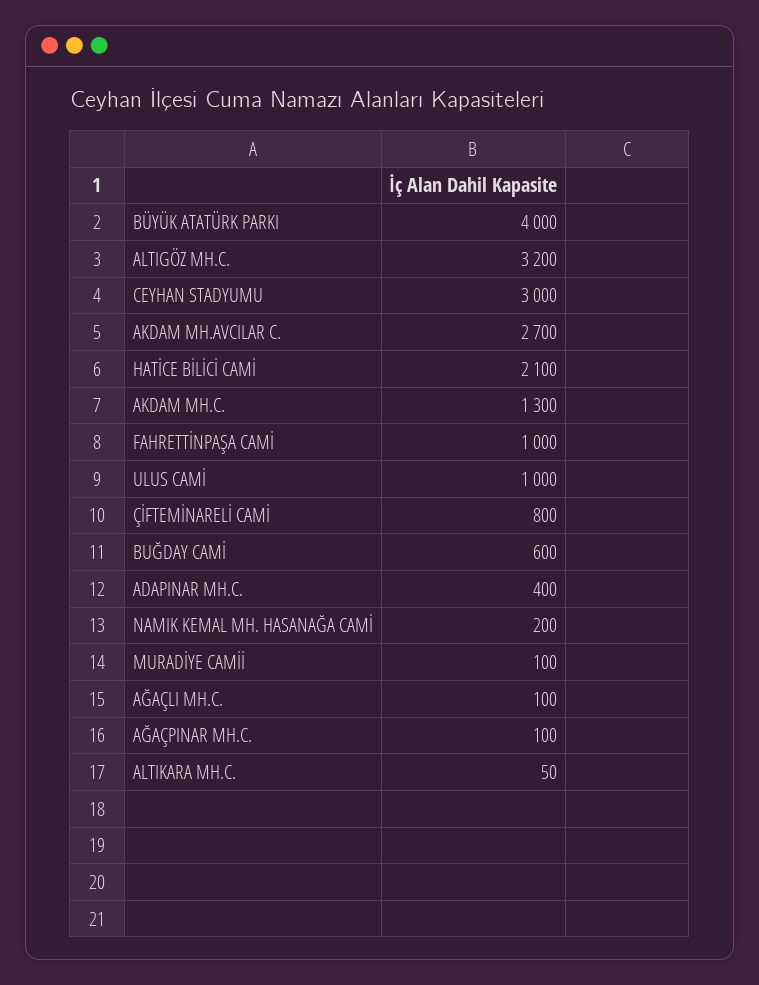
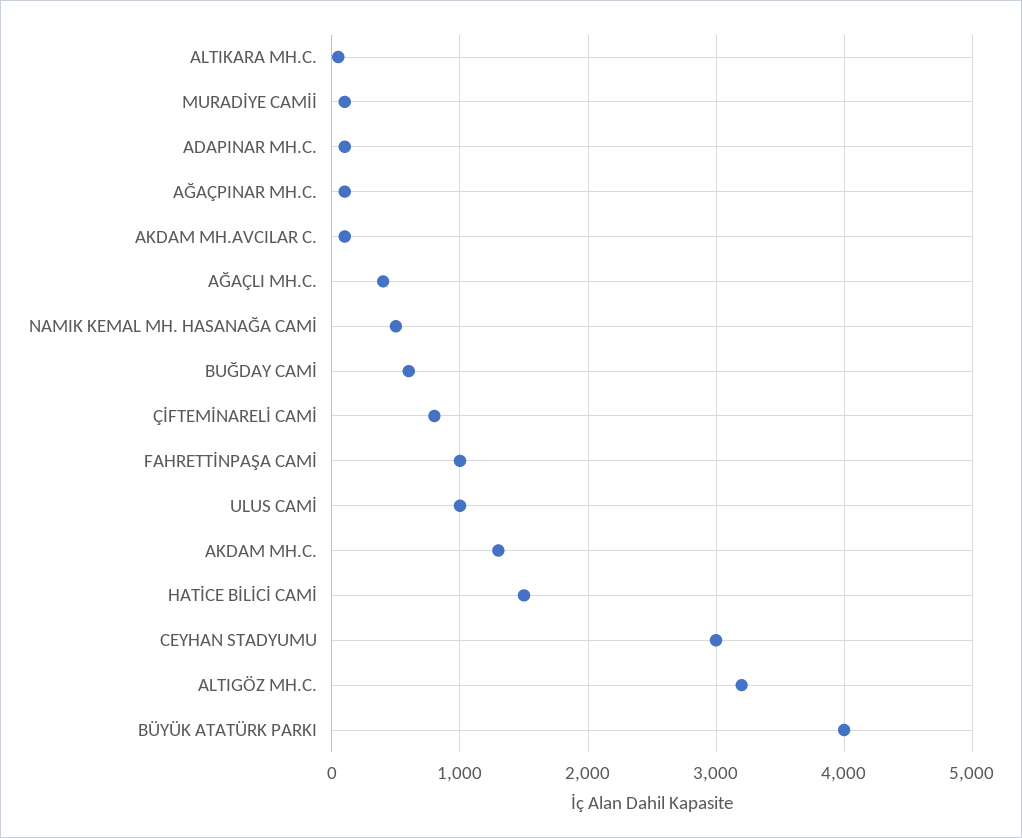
AKDAM MH.AVCILAR C.: 2700 -> 100
HATİCE BİLİCİ CAMİ: 2100 -> 1500
ADAPINAR MH.C.: 400 -> 100
NAMIK KEMAL MH. HASANAĞA CAMİ: 200 -> 500
AĞAÇLI MH.C.: 100 -> 400

